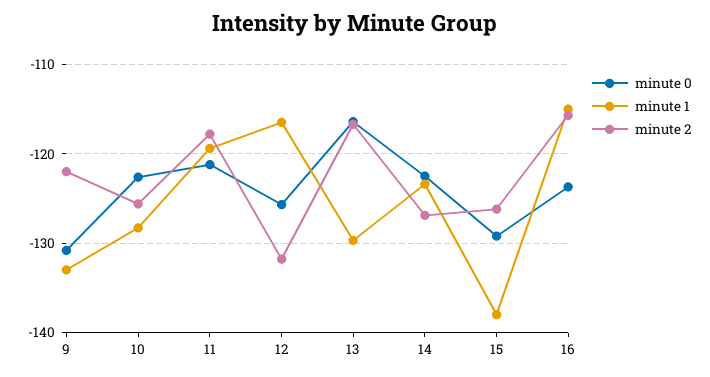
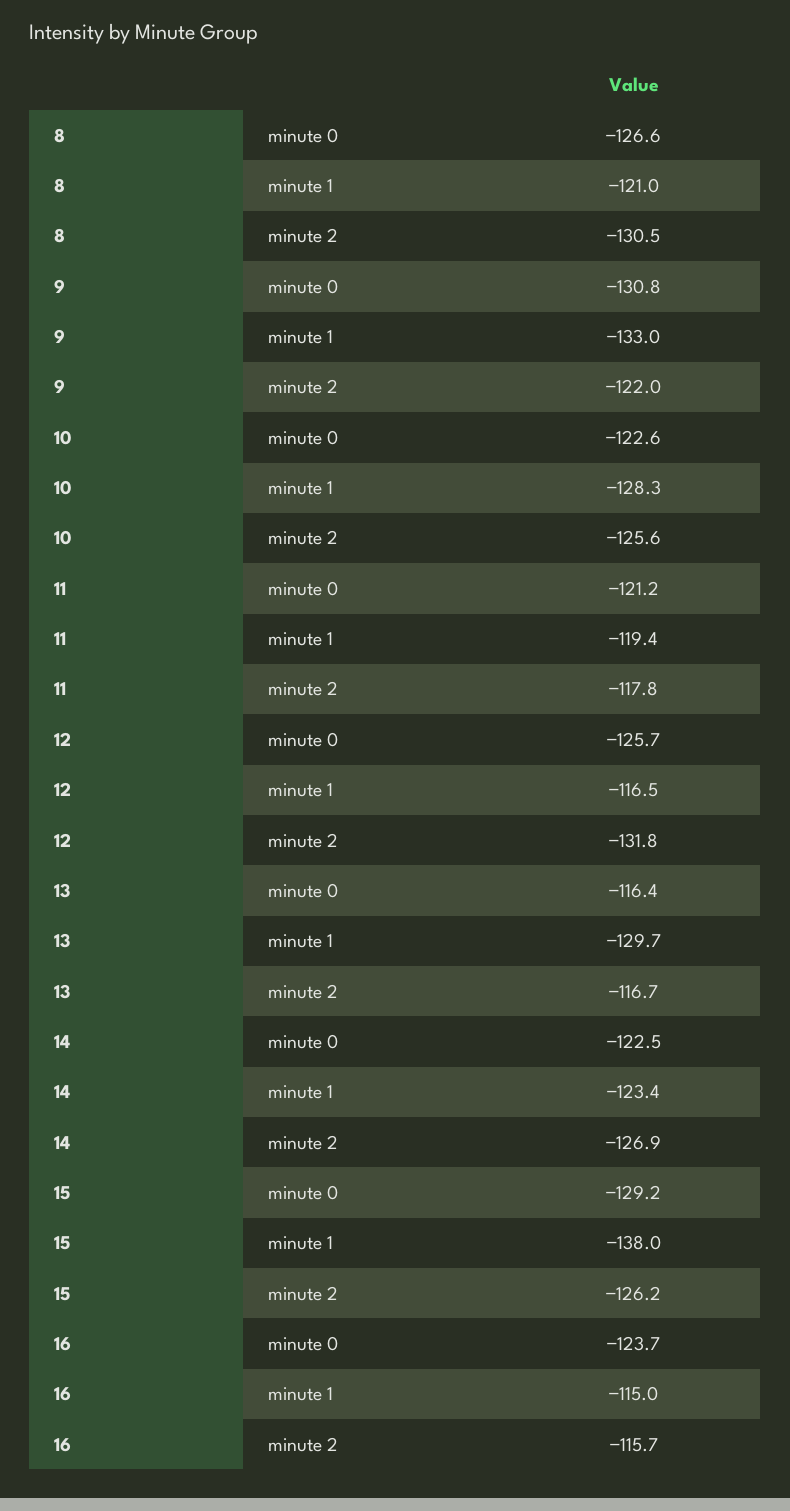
minute 0, 8: none -> -126.6
minute 1, 8: none -> -121
minute 2, 8: none -> -130.5

